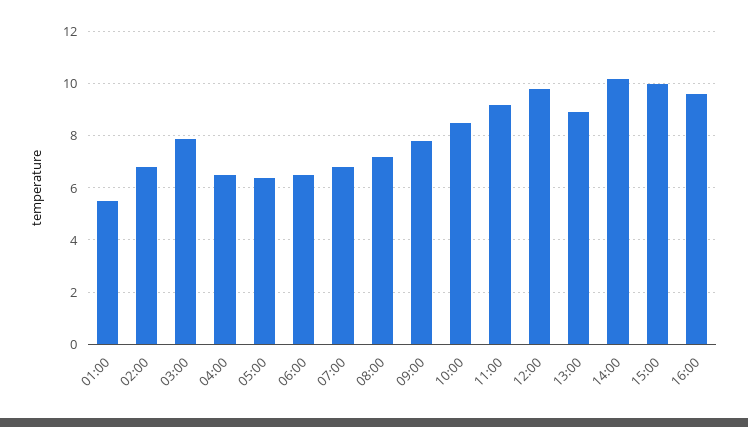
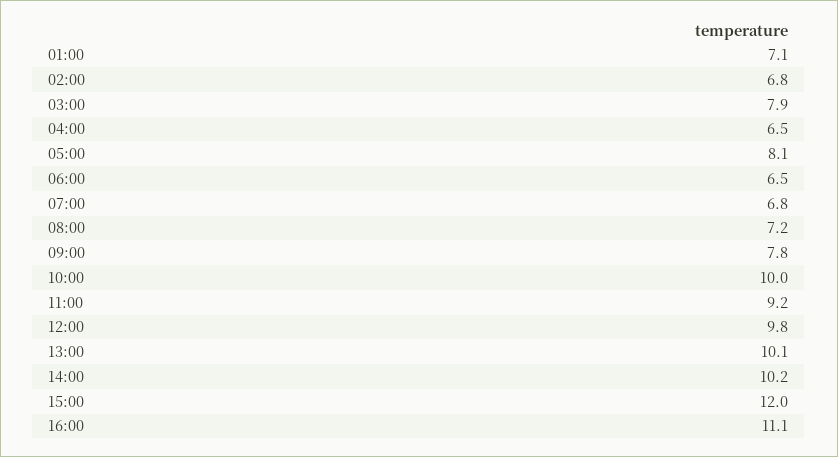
01:00: 5.5 -> 7.1
05:00: 6.5 -> 8.1
10:00: 8.5 -> 10
13:00: 9 -> 10.1
15:00: 10 -> 12
16:00: 9.5 -> 11.1

